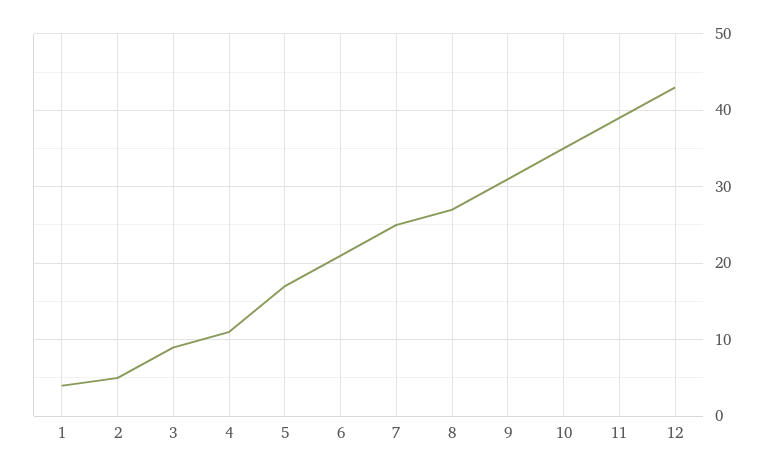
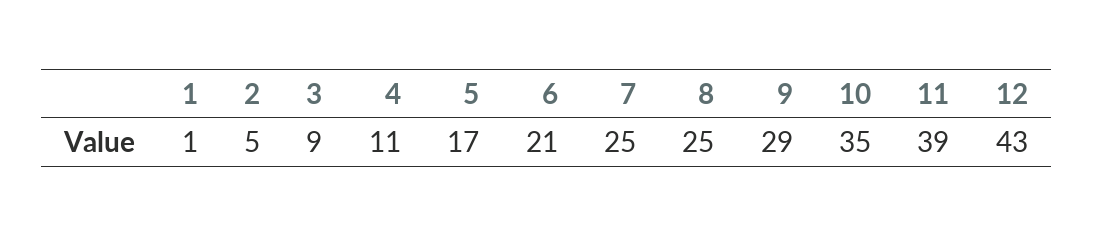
1: 4 -> 1
8: 27 -> 25
9: 31 -> 29

